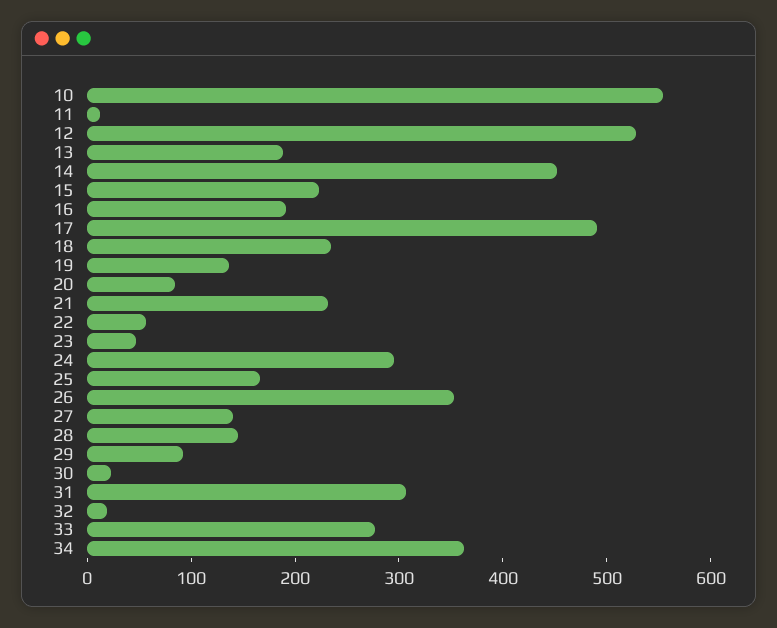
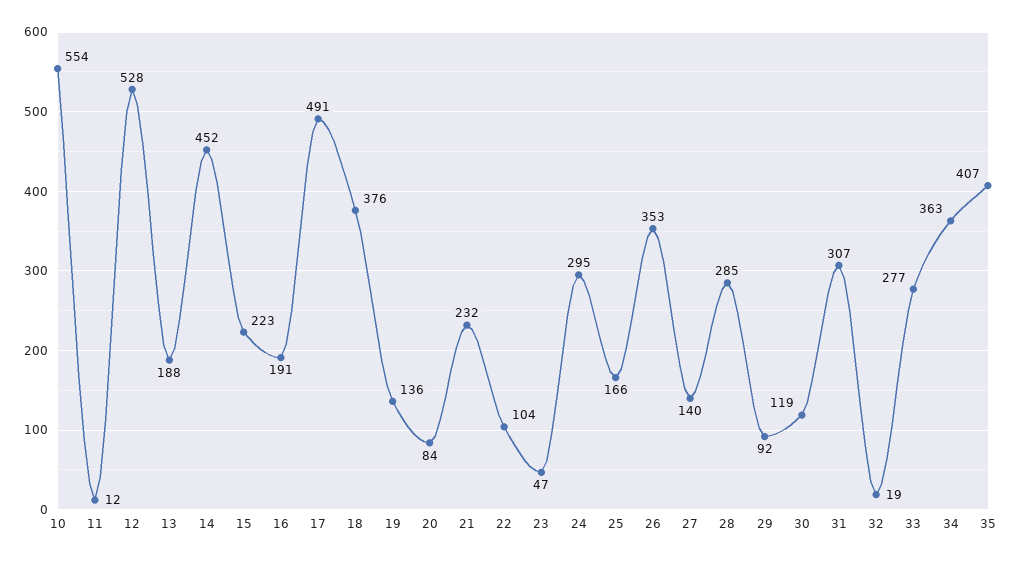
18: 240 -> 376
22: 60 -> 104
28: 140 -> 285
30: 20 -> 119
35: none -> 407

